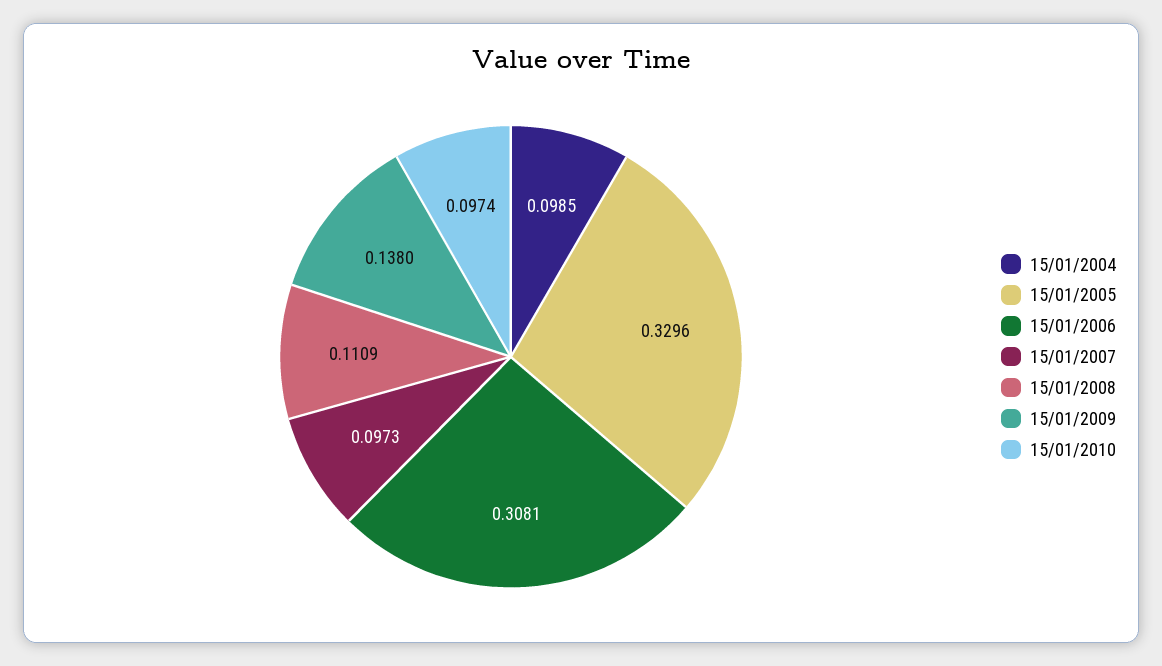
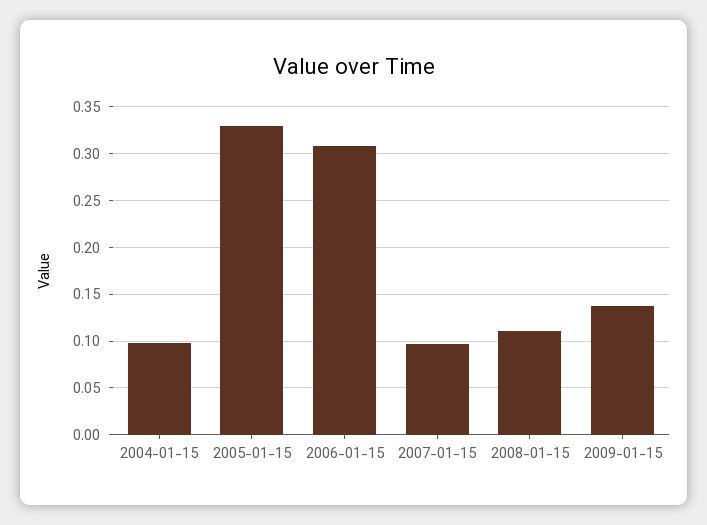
15/01/2010: 0.0974 -> none

